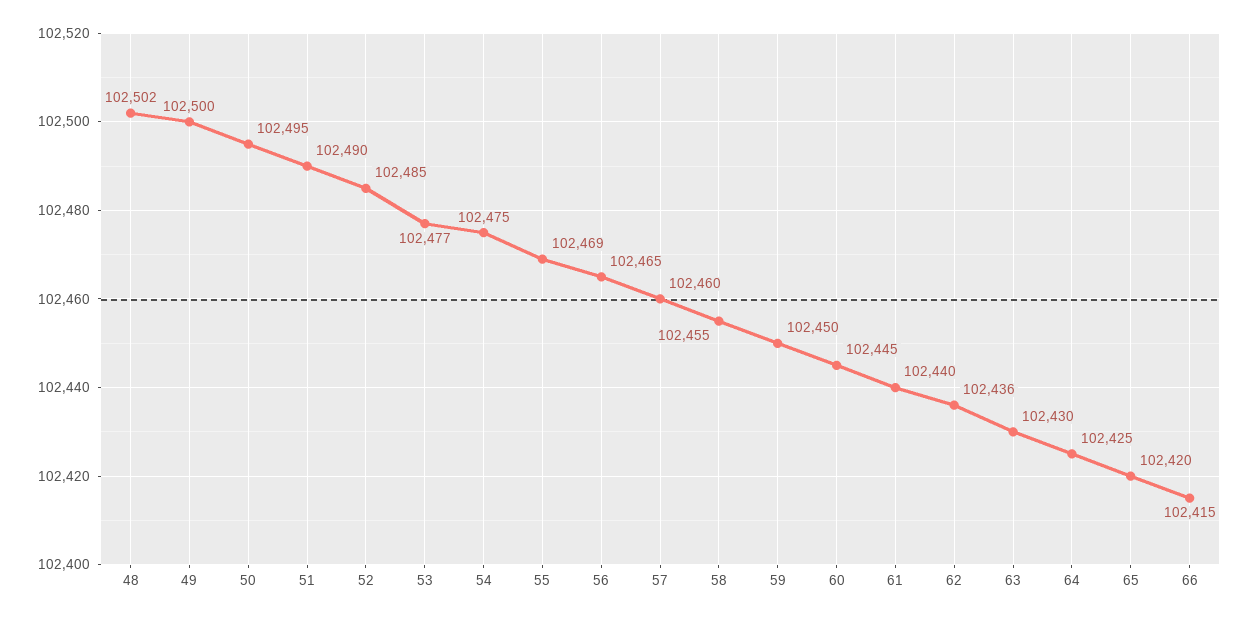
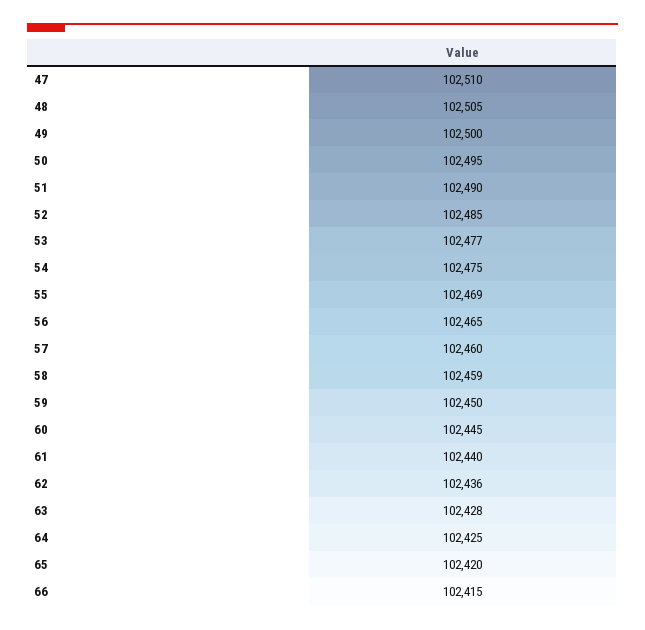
48: 102502 -> 102505
58: 102455 -> 102459
63: 102430 -> 102428
47: none -> 102510

